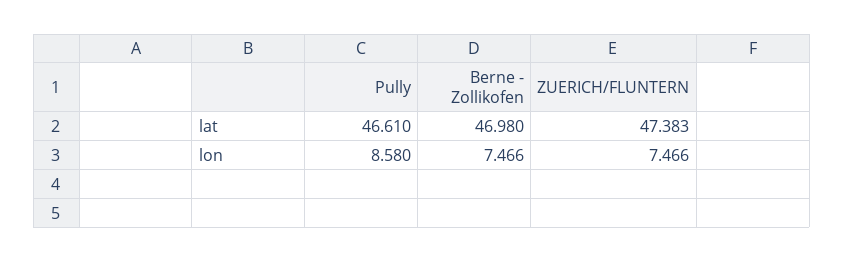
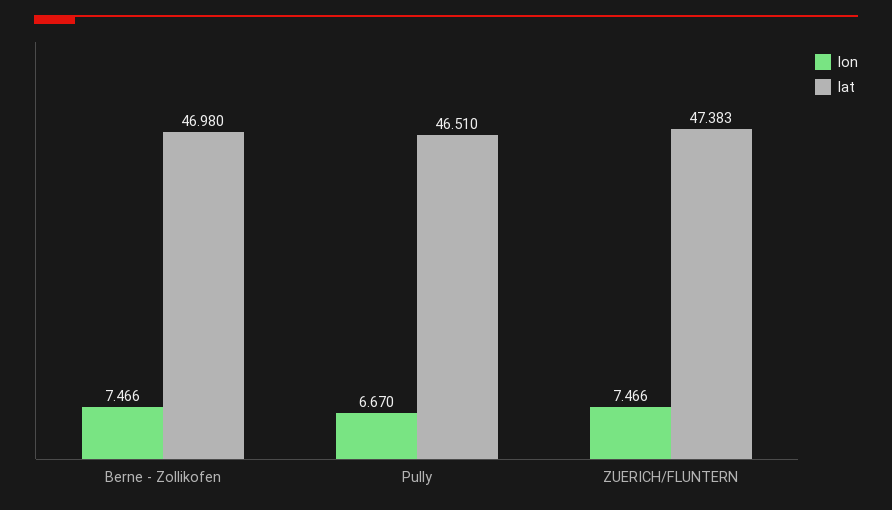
lat, Pully: 46.61 -> 46.51
lon, Pully: 8.58 -> 6.67

